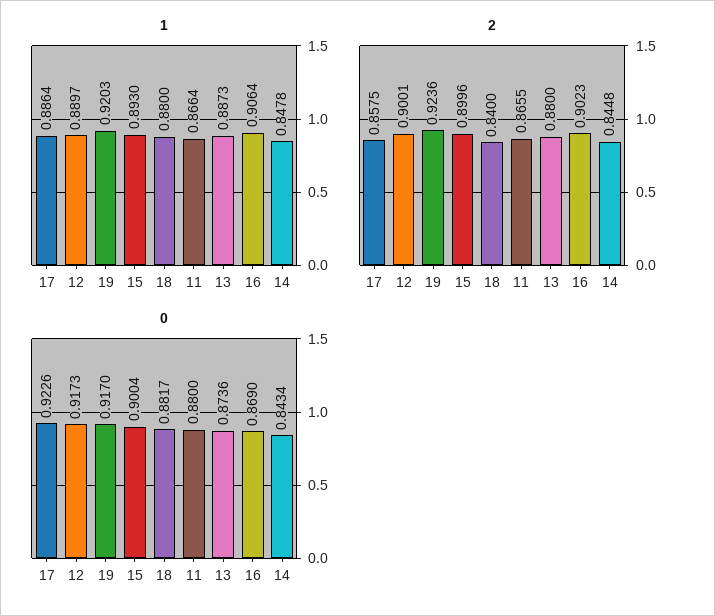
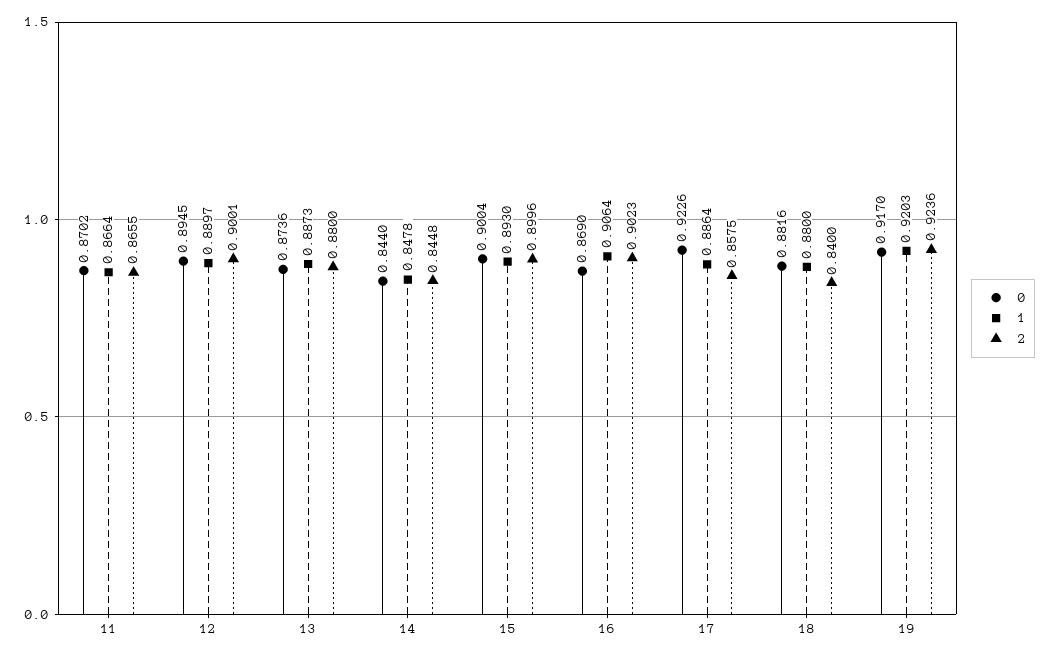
0, 12: 0.9173 -> 0.8945
0, 18: 0.8817 -> 0.8816
0, 11: 0.88 -> 0.8702
0, 14: 0.8434 -> 0.844

